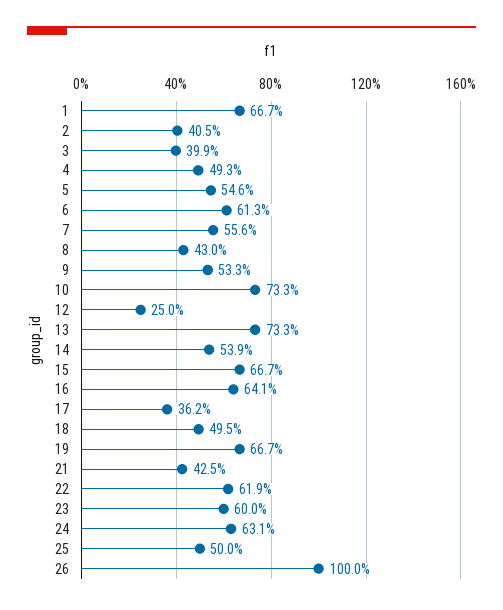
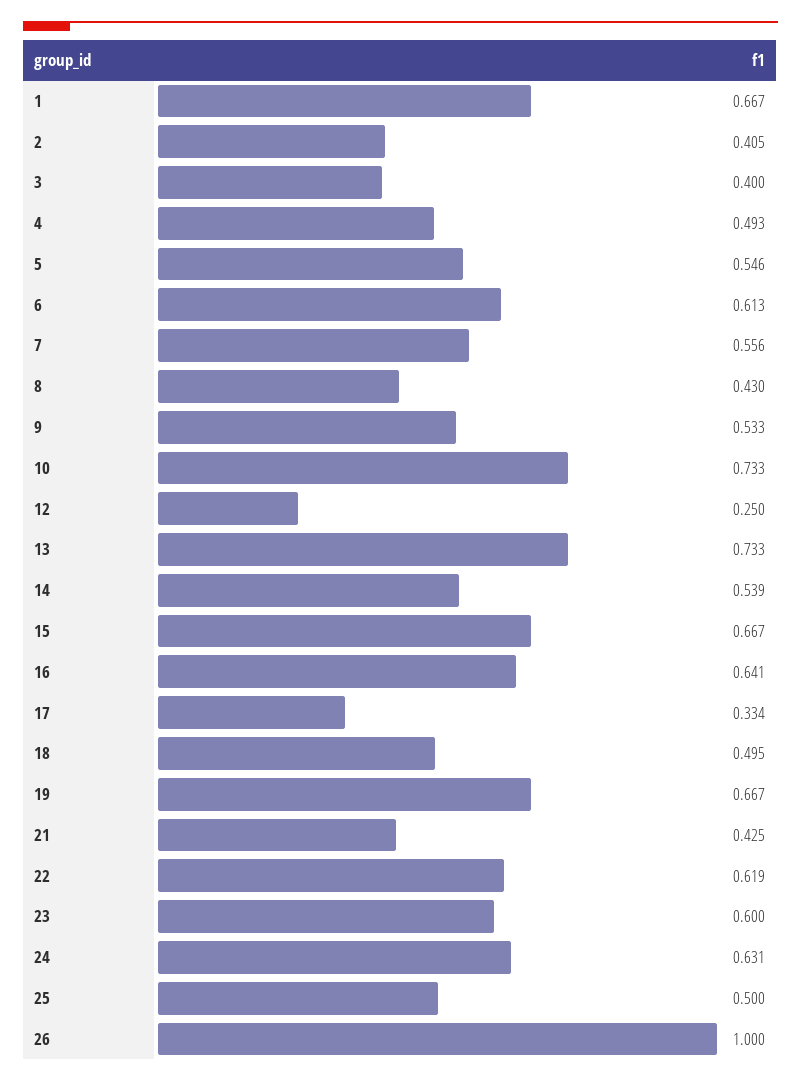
3: 0.399 -> 0.4
17: 0.362 -> 0.334

